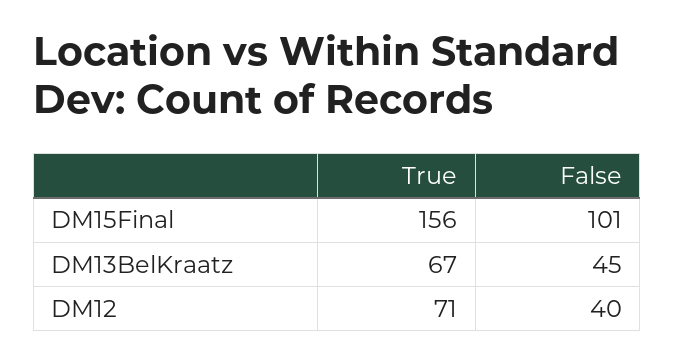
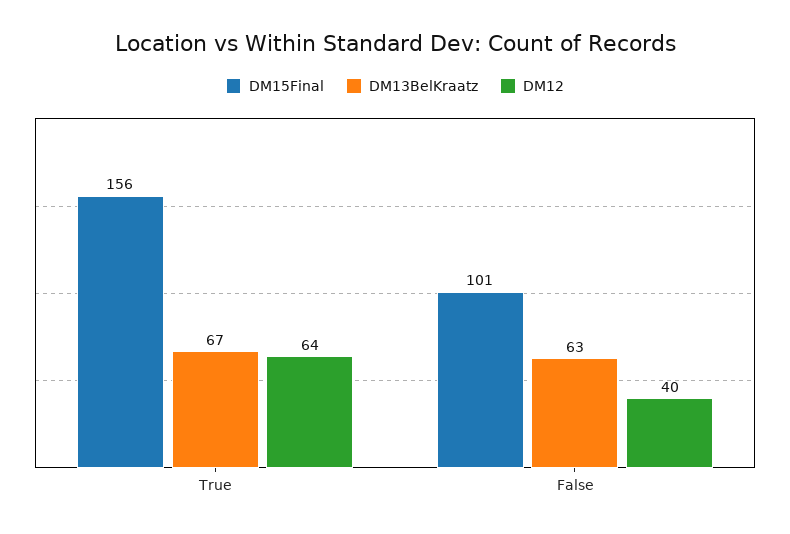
DM13BelKraatz, False: 45 -> 63
DM12, True: 71 -> 64

